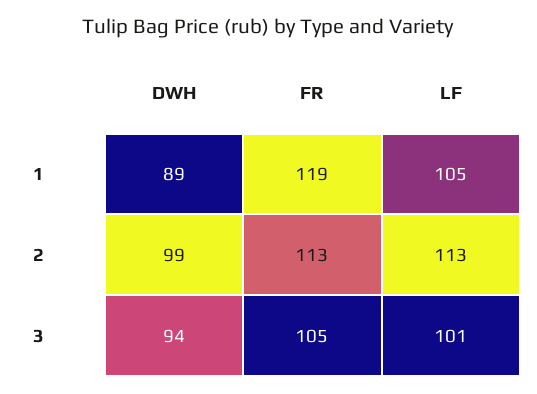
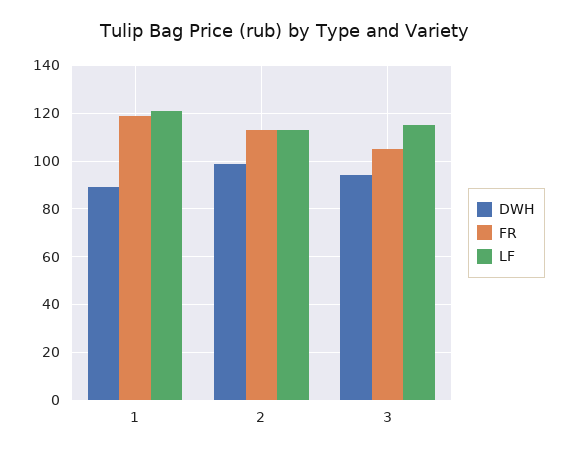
LF, 1: 105 -> 120
LF, 3: 101 -> 115

